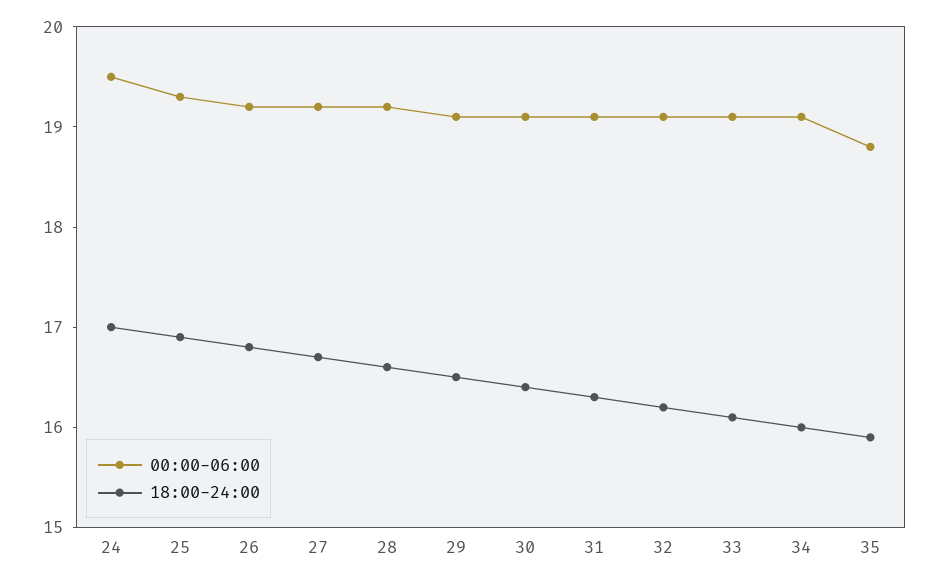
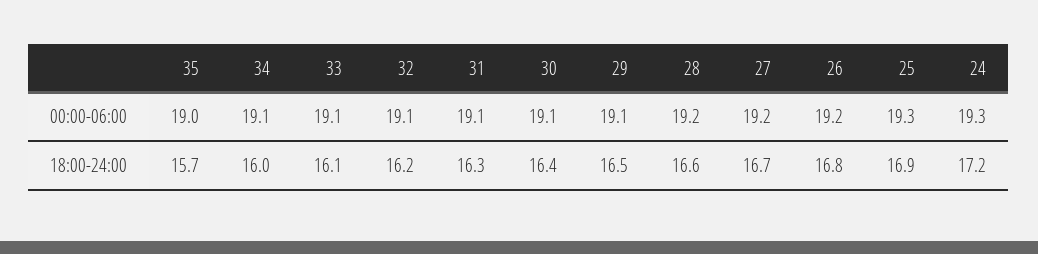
00:00-06:00, 24: 19.5 -> 19.3
18:00-24:00, 24: 17 -> 17.2
00:00-06:00, 35: 18.8 -> 19
18:00-24:00, 35: 15.9 -> 15.7

